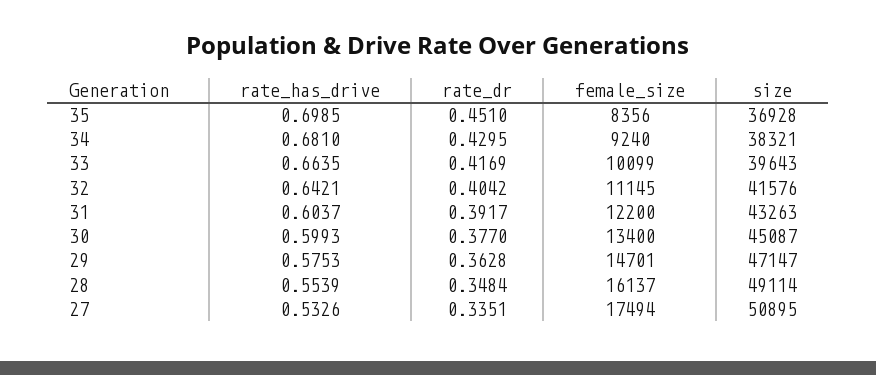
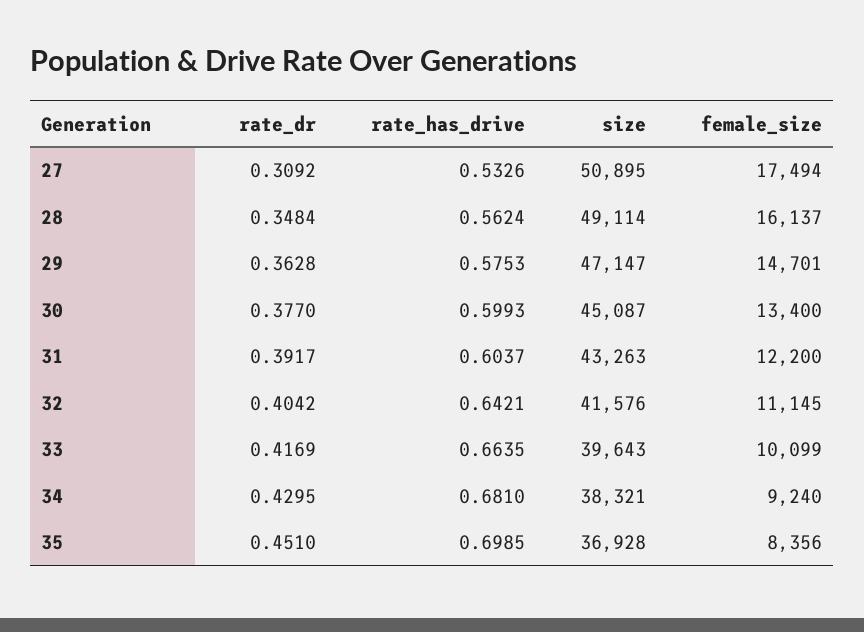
rate_has_drive, 28: 0.5539 -> 0.5624
rate_dr, 27: 0.3351 -> 0.3092

